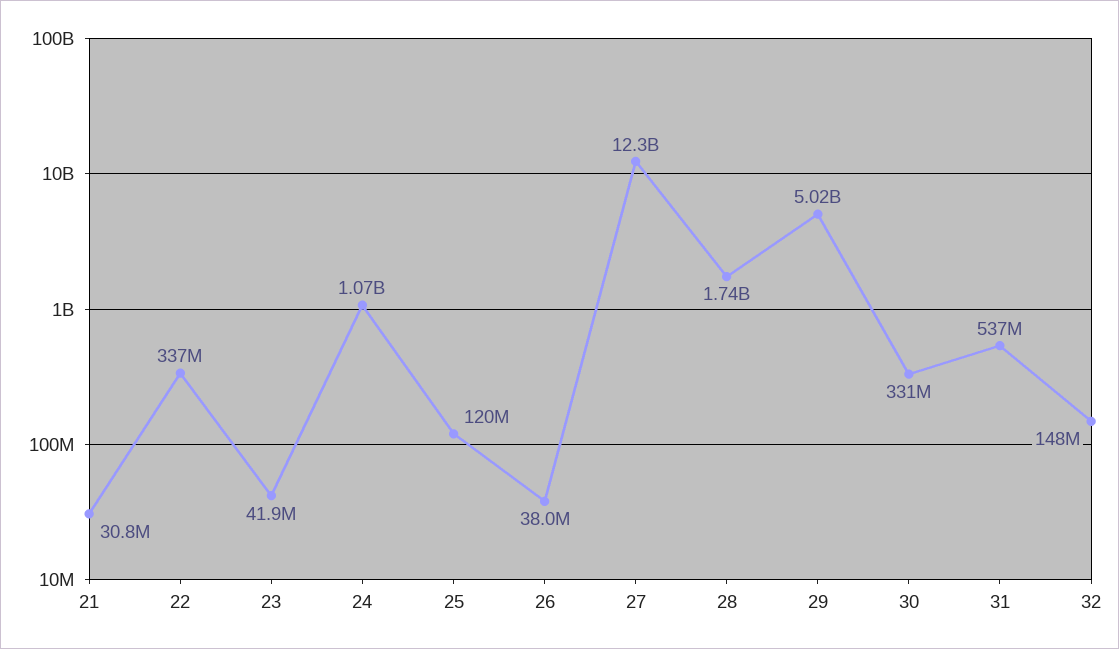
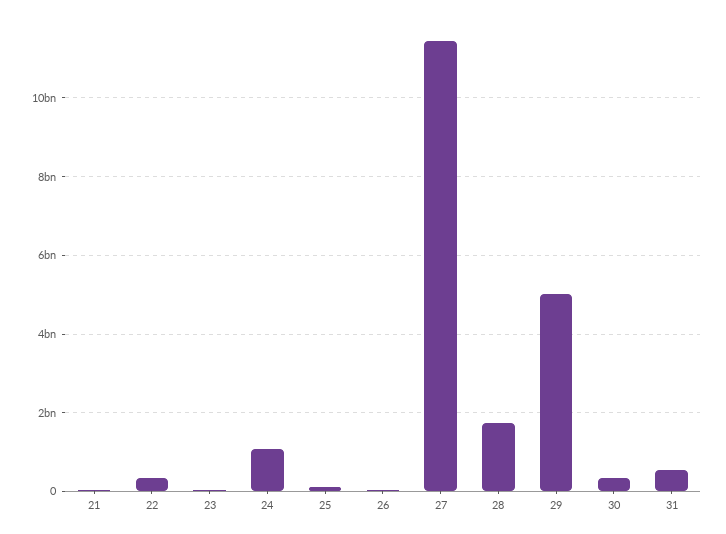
27: 12300000000 -> 11400000000
32: 148000000 -> none

